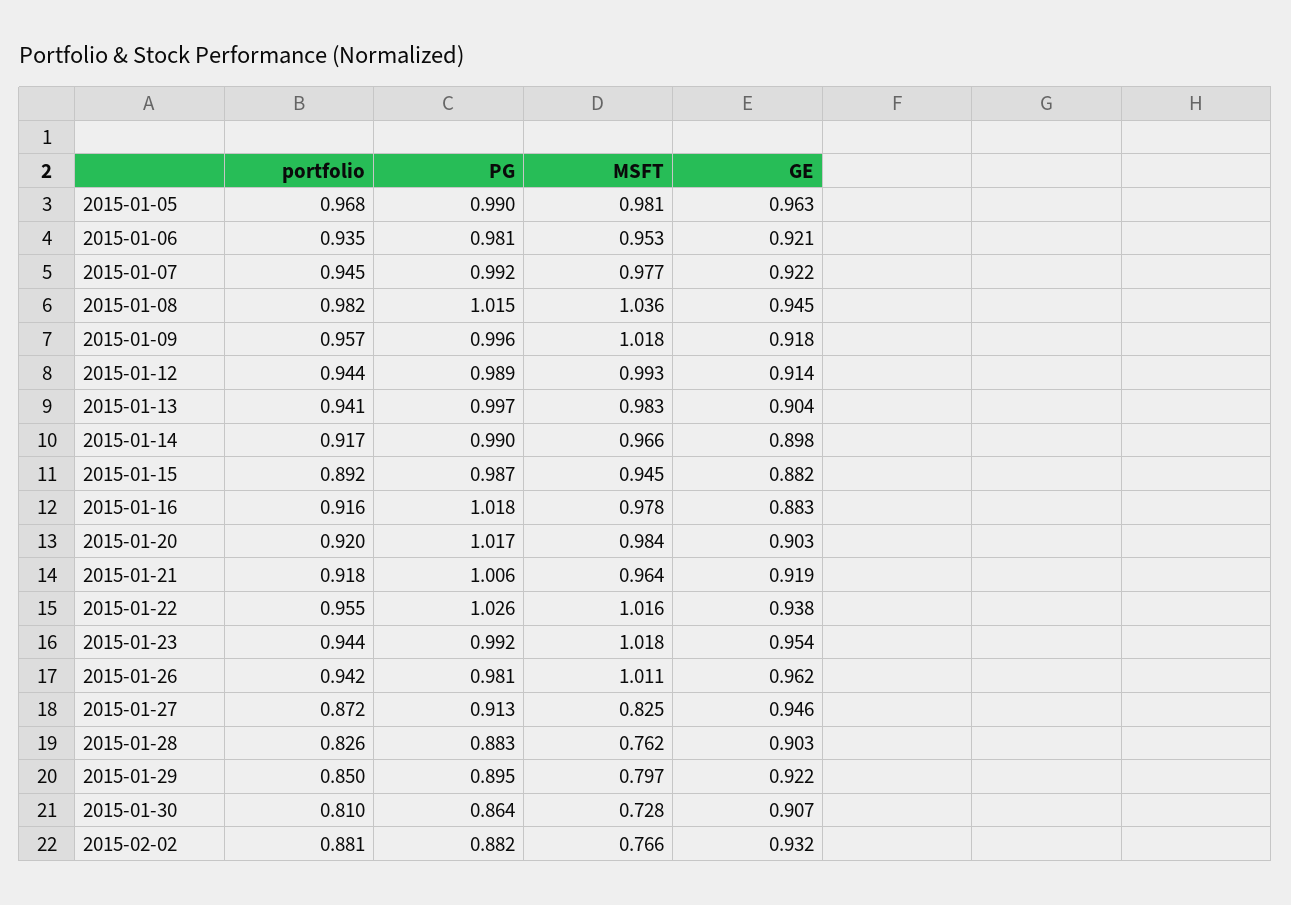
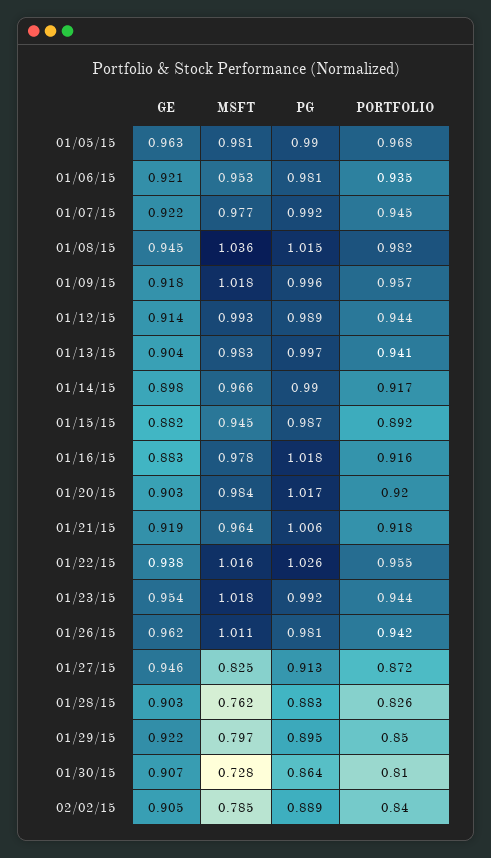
portfolio, 2015-02-02: 0.881 -> 0.84
PG, 2015-02-02: 0.882 -> 0.889
MSFT, 2015-02-02: 0.766 -> 0.785
GE, 2015-02-02: 0.932 -> 0.905

